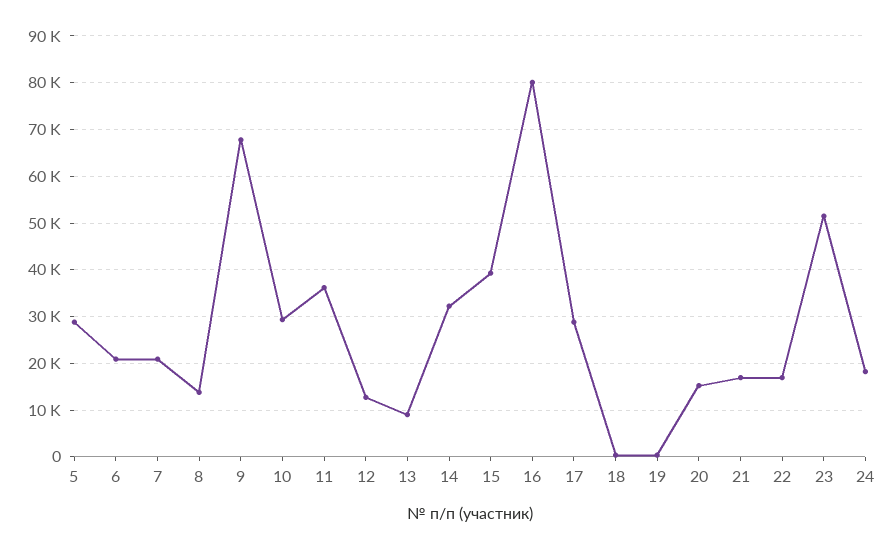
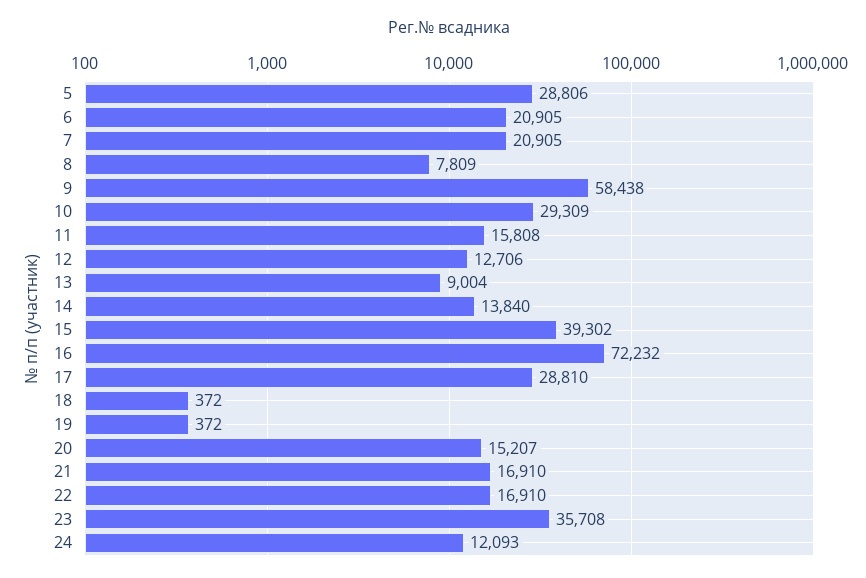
8: 14000 -> 7809
9: 68000 -> 58438
11: 36000 -> 15808
14: 32000 -> 13840
16: 80000 -> 72232
23: 52000 -> 35708
24: 18000 -> 12093

